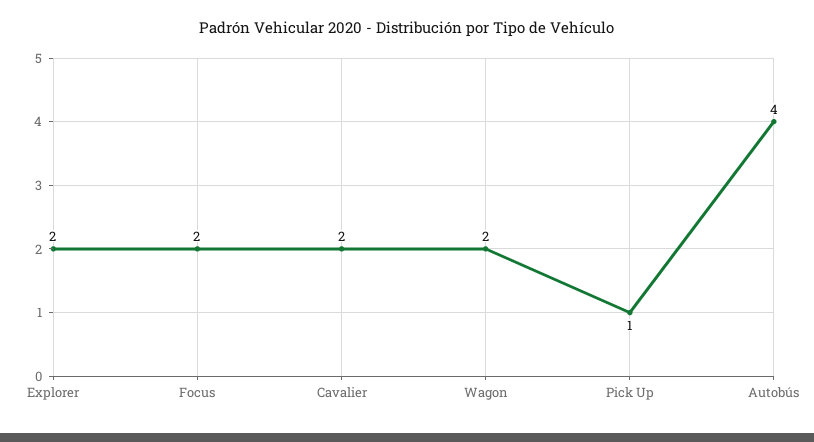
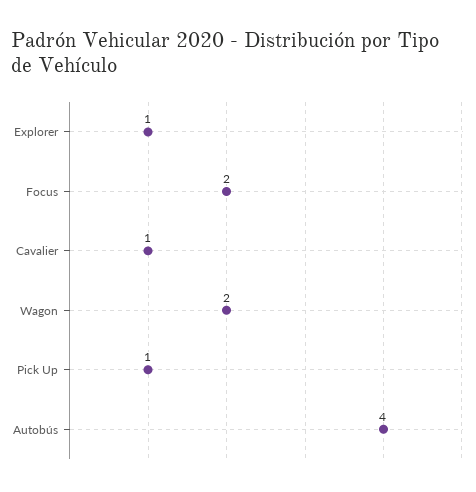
Explorer: 2 -> 1
Cavalier: 2 -> 1

